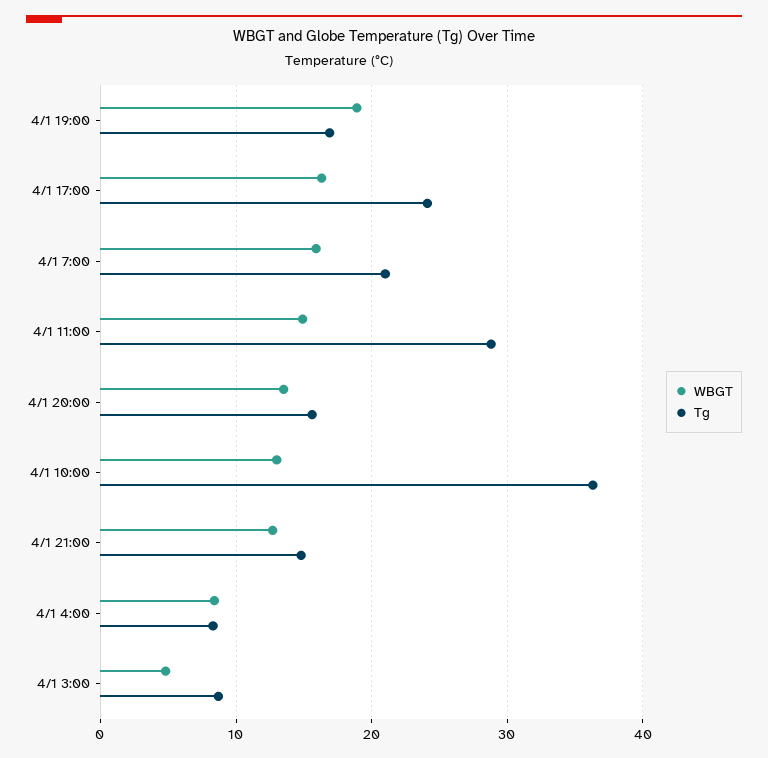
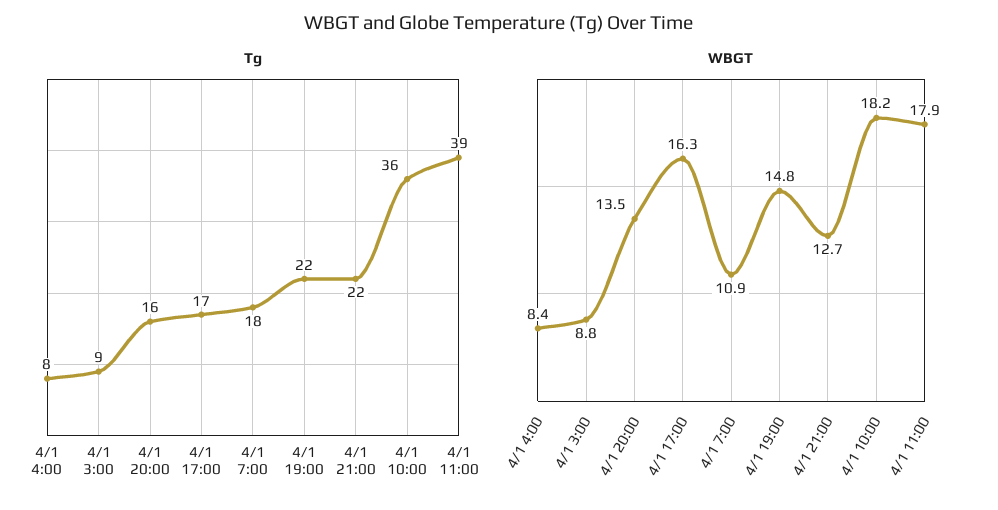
WBGT, 4/1 19:00: 19 -> 14.8
Tg, 4/1 19:00: 17 -> 22
Tg, 4/1 17:00: 24 -> 17
WBGT, 4/1 7:00: 16 -> 10.9
Tg, 4/1 7:00: 21 -> 18
WBGT, 4/1 11:00: 15 -> 17.9
Tg, 4/1 11:00: 29 -> 39
WBGT, 4/1 10:00: 13 -> 18.2
Tg, 4/1 21:00: 15 -> 22
WBGT, 4/1 3:00: 5 -> 8.8

